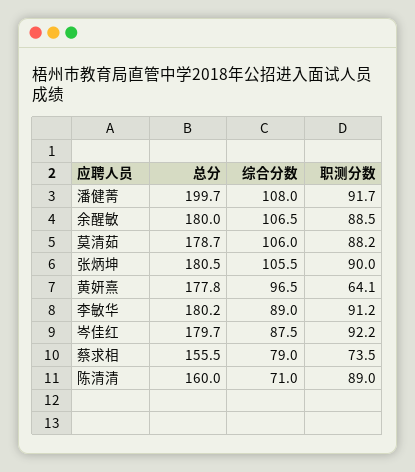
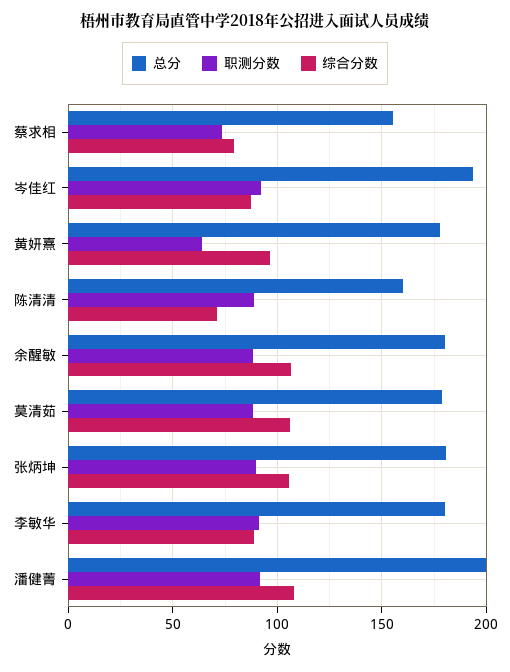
总分, 岑佳红: 179.7 -> 195

